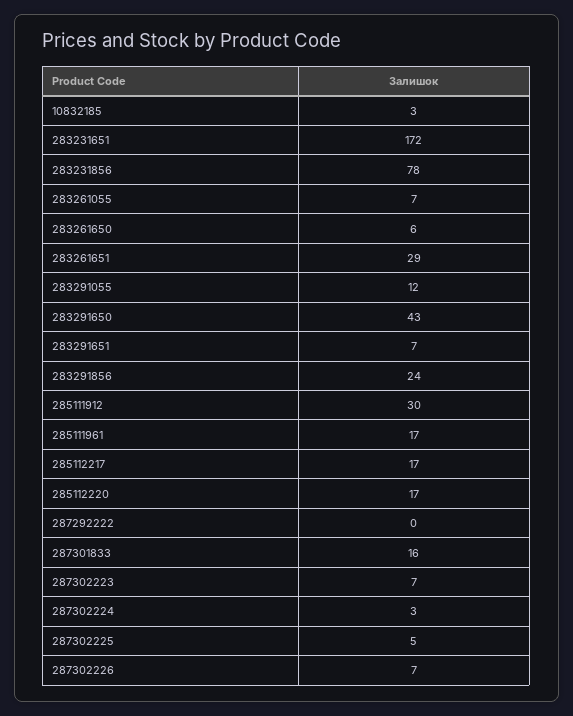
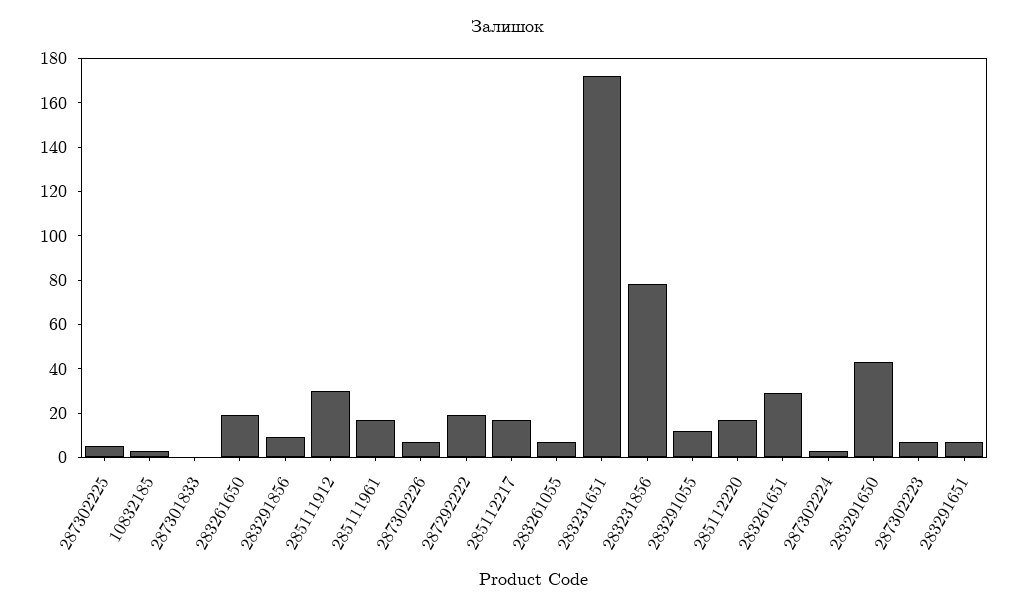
283261650: 6 -> 20
283291856: 24 -> 10
287292222: 0 -> 20
287301833: 16 -> 0

